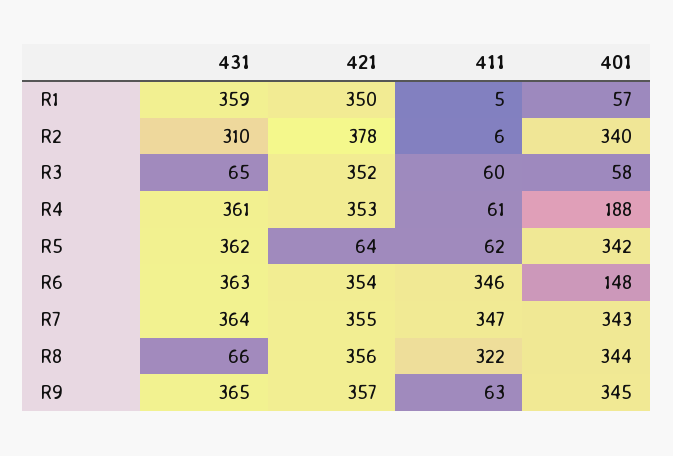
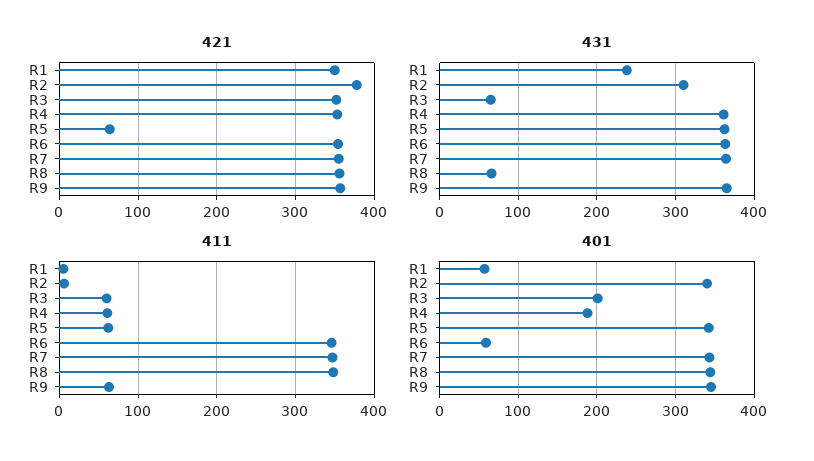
431, R1: 359 -> 240
401, R3: 58 -> 200
401, R6: 148 -> 60
411, R8: 322 -> 350

